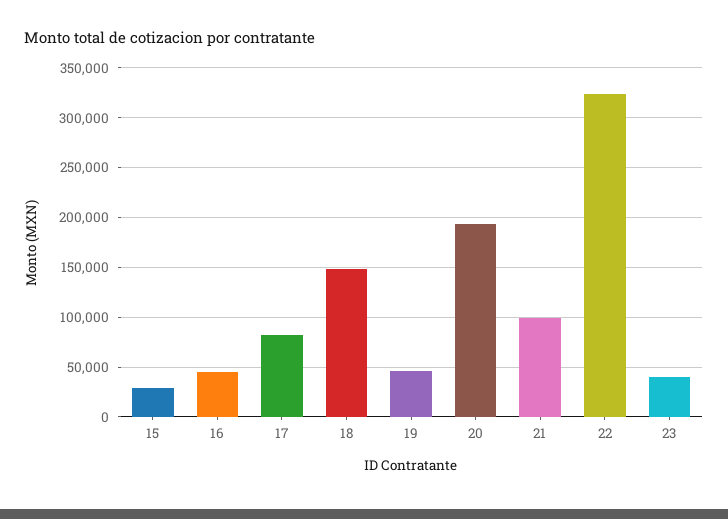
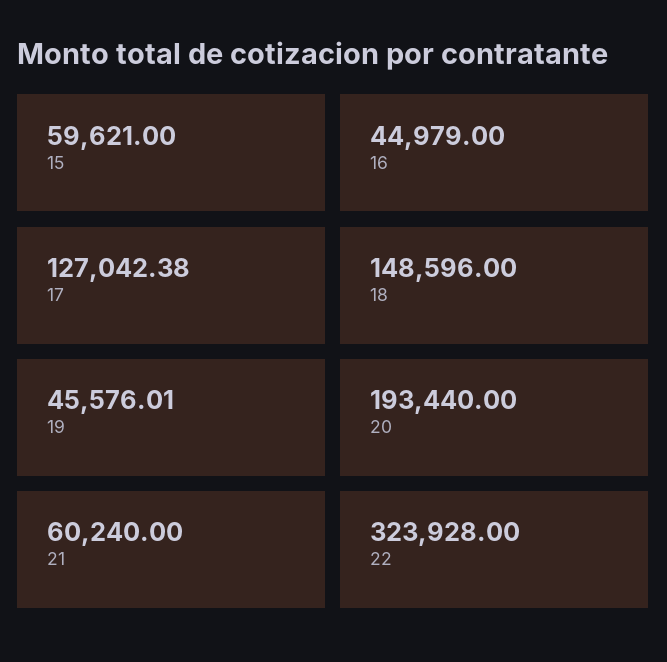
15: 30000 -> 59621
17: 80000 -> 127042.38
21: 100000 -> 60240
23: 40000 -> none

